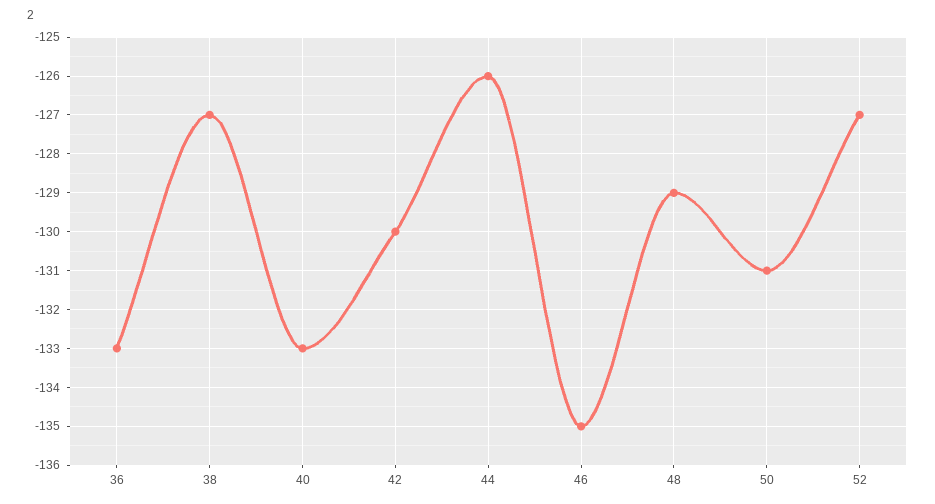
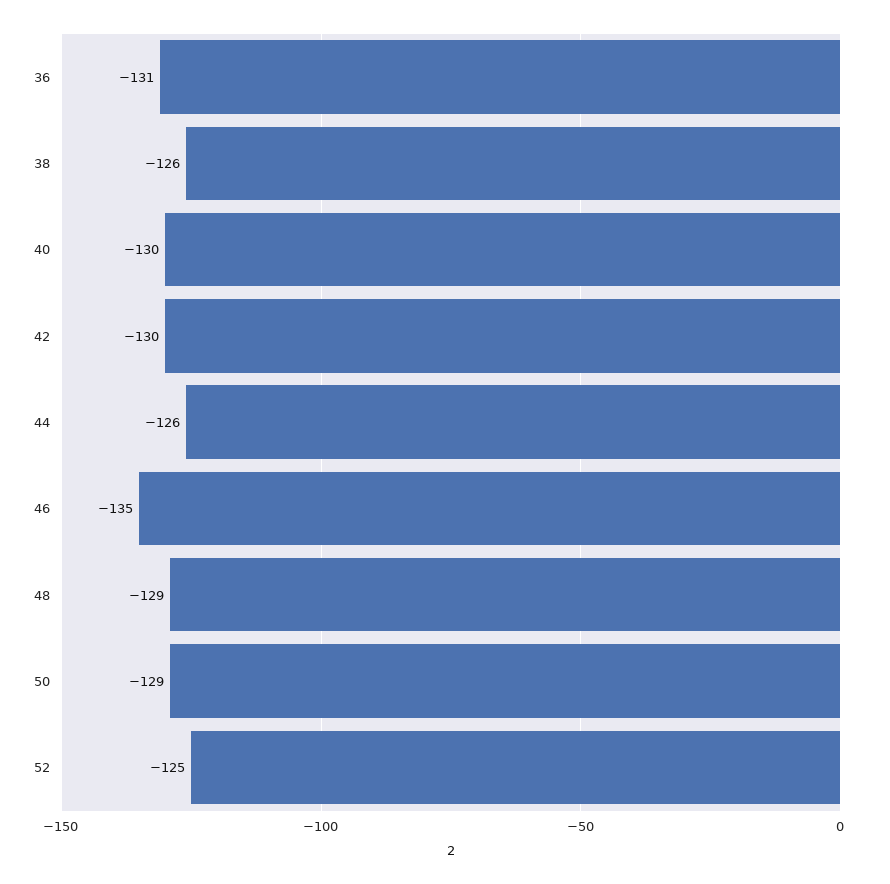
36: -133 -> -131
38: -127 -> -126
40: -133 -> -130
50: -131 -> -129
52: -127 -> -125

